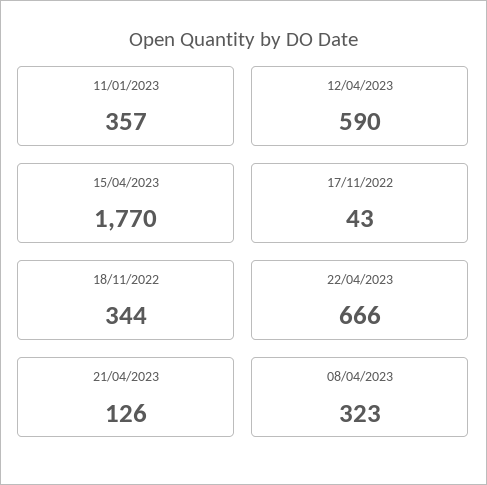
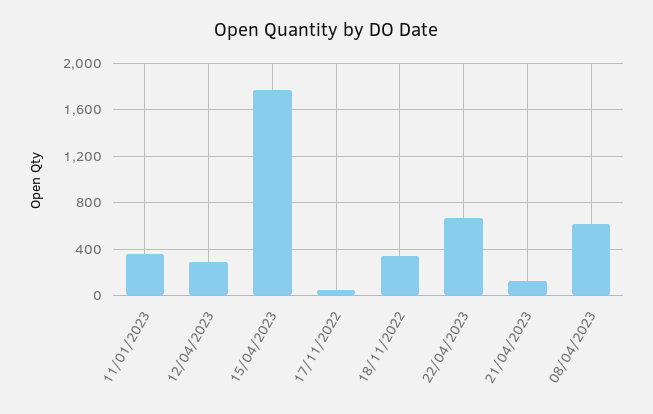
12/04/2023: 590 -> 300
08/04/2023: 323 -> 600

